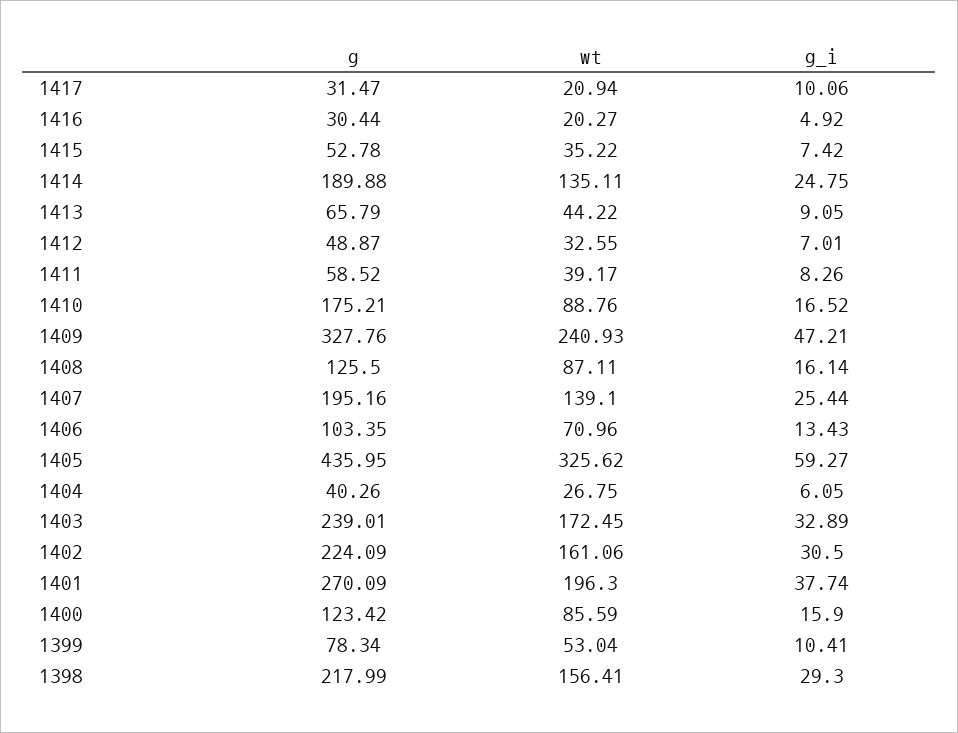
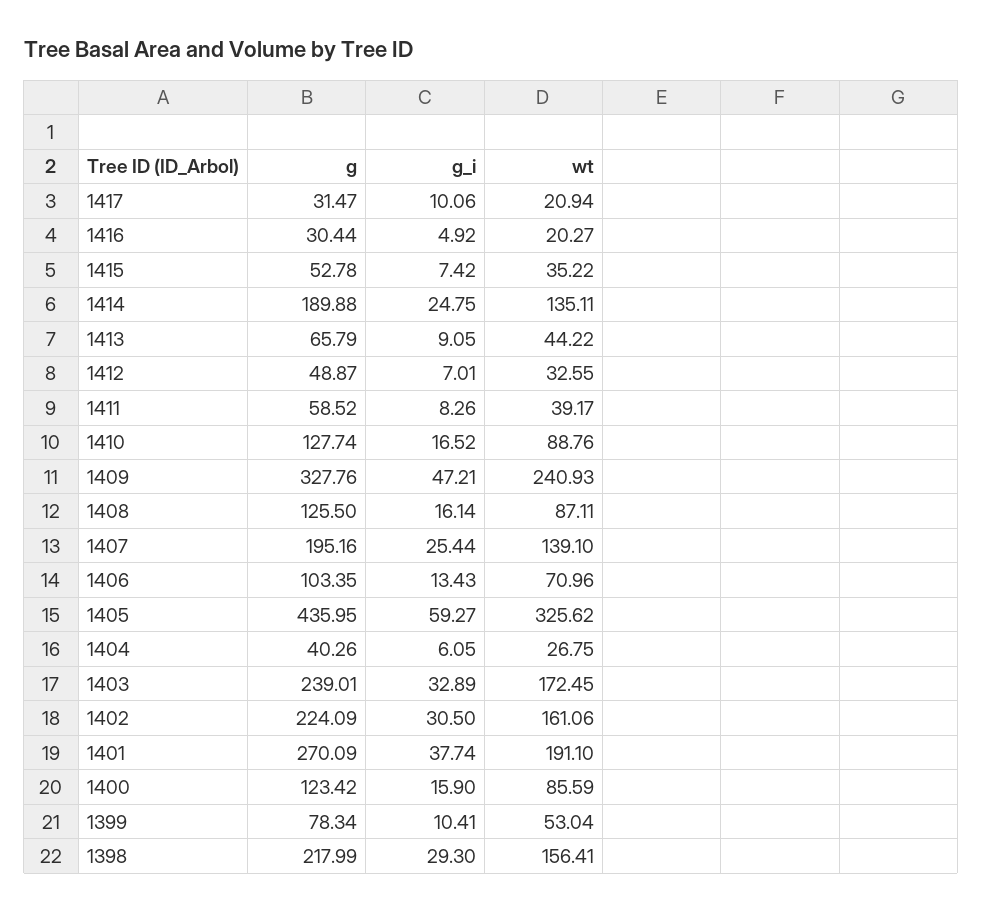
g, 1410: 175.21 -> 127.74
wt, 1401: 196.3 -> 191.1

